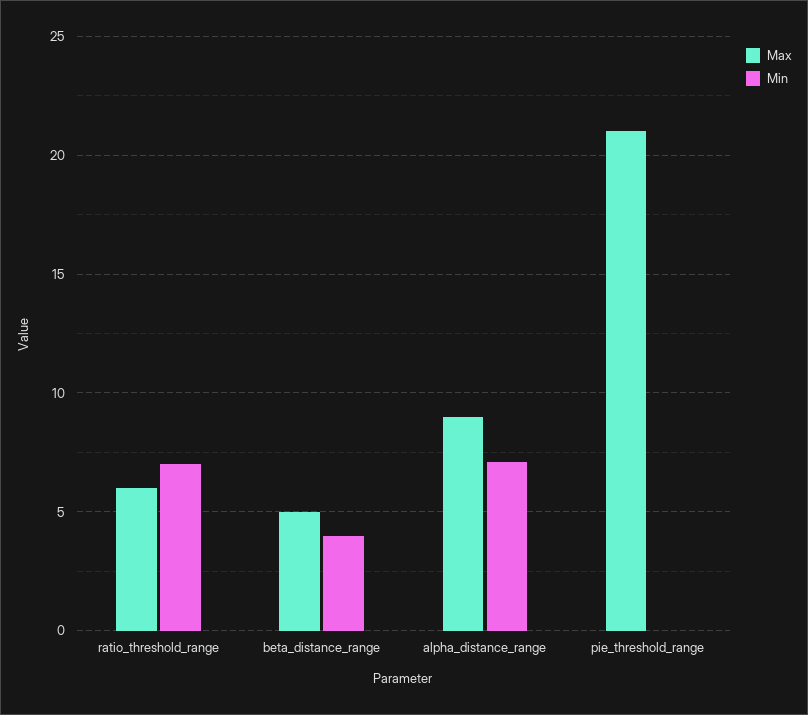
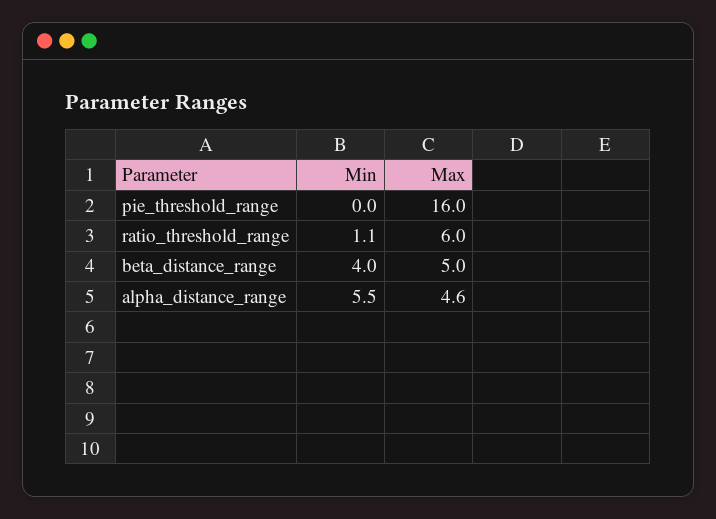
Min, ratio_threshold_range: 7 -> 1.1
Max, alpha_distance_range: 9 -> 4.6
Min, alpha_distance_range: 7 -> 5.5
Max, pie_threshold_range: 21 -> 16

